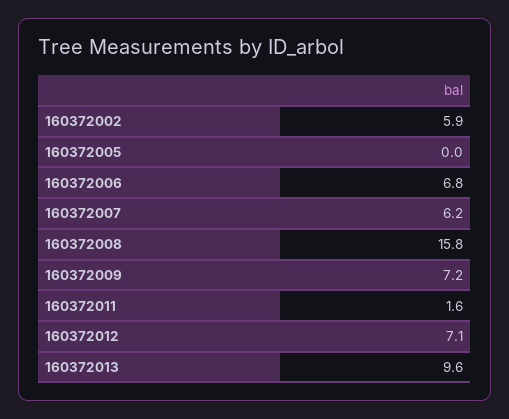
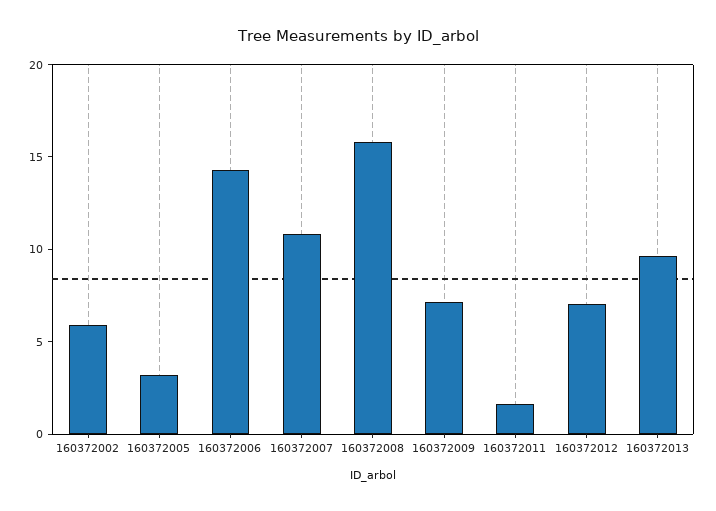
160372005: 0 -> 3
160372006: 6.8 -> 14
160372007: 6.2 -> 11

